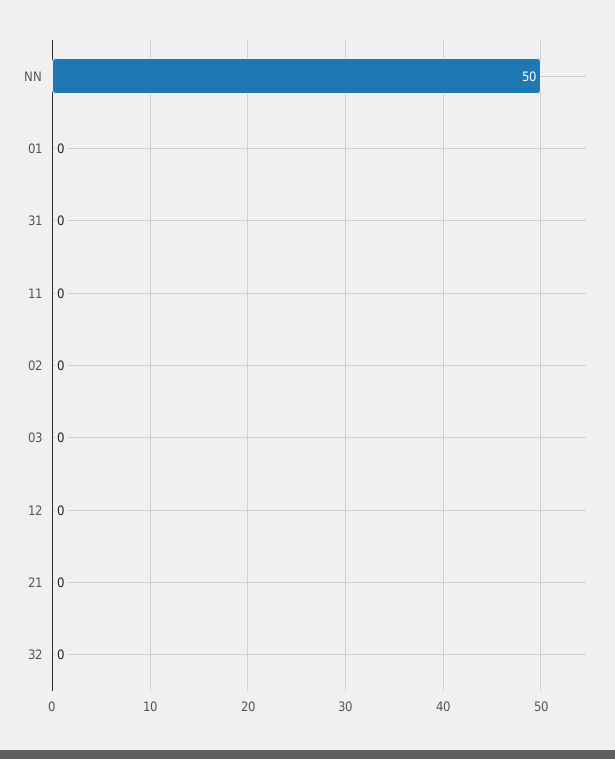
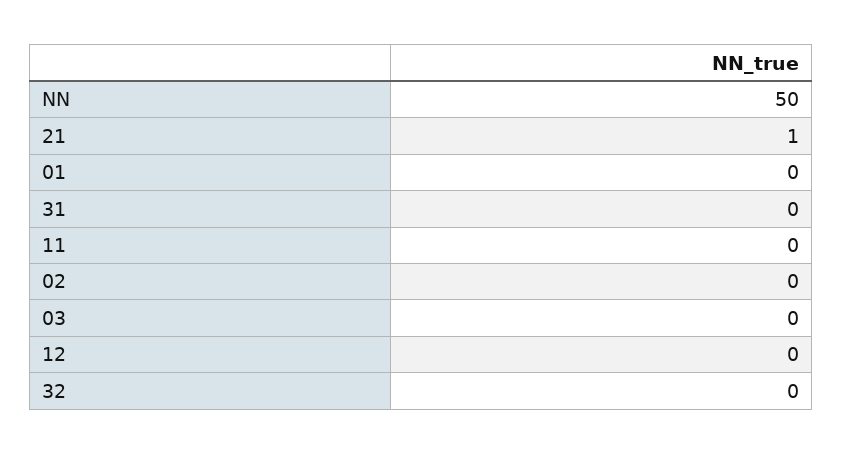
21: 0 -> 1

